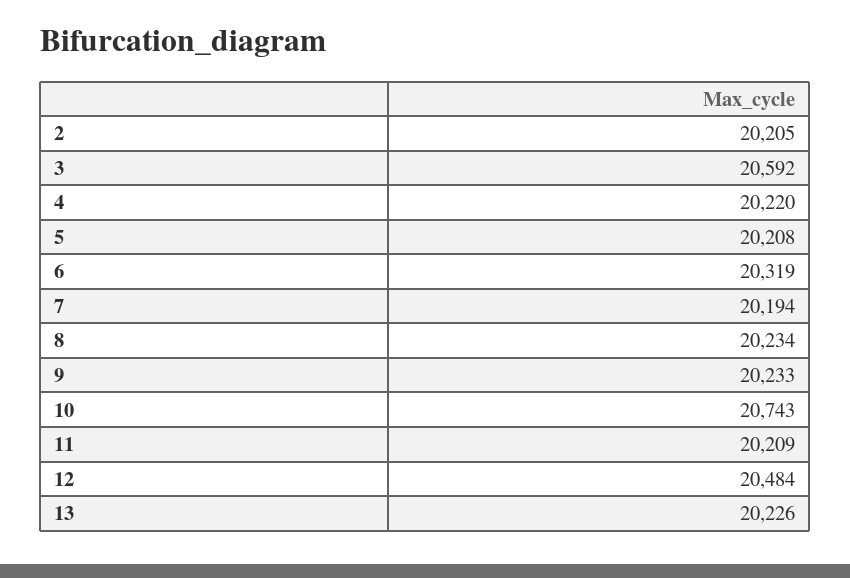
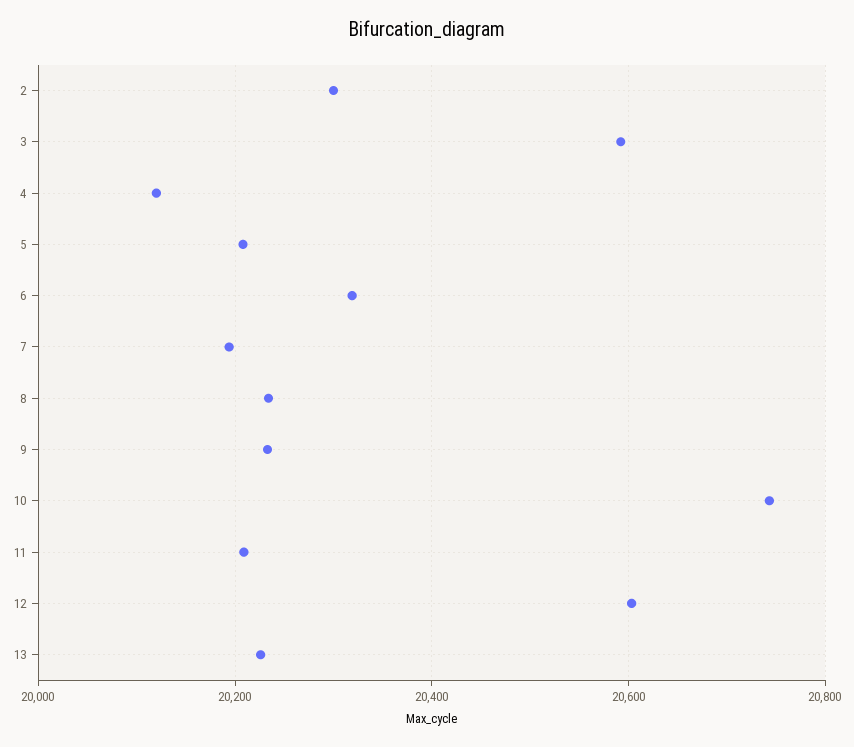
2: 20205 -> 20300
4: 20220 -> 20120
12: 20484 -> 20600

